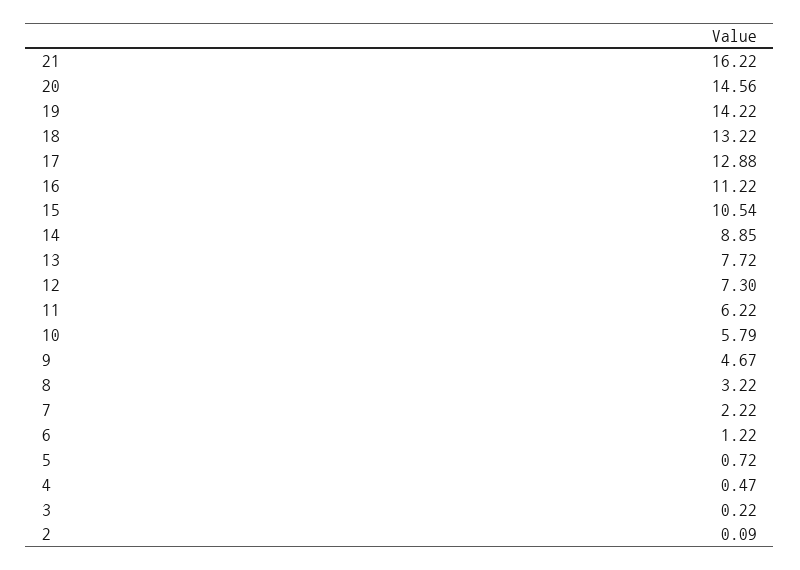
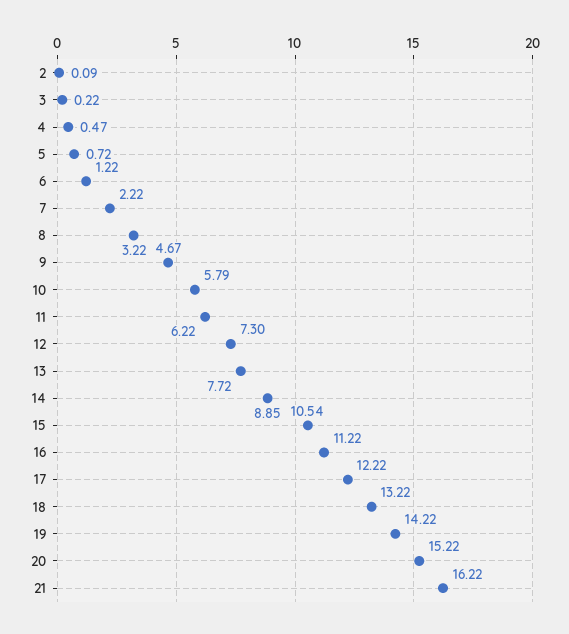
20: 14.56 -> 15.22
17: 12.88 -> 12.22

